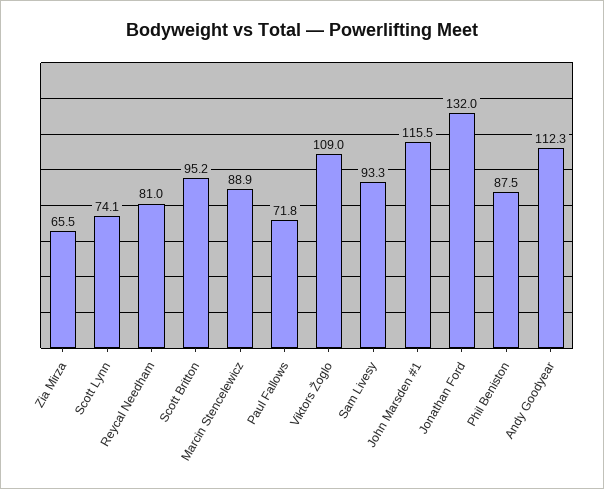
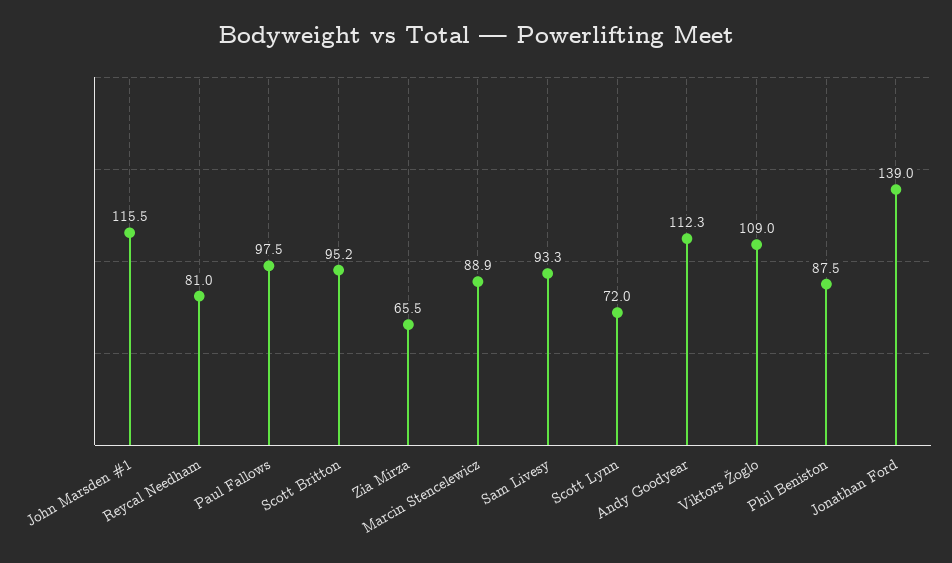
Scott Lynn: 74.1 -> 72
Paul Fallows: 71.8 -> 97.5
Jonathan Ford: 132 -> 139

